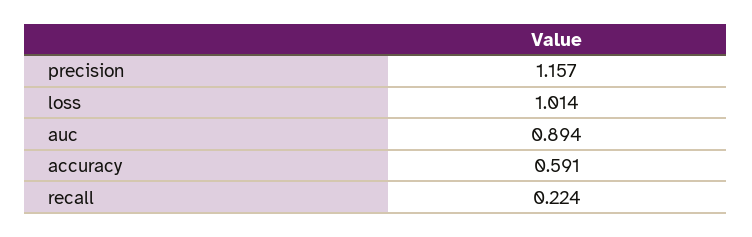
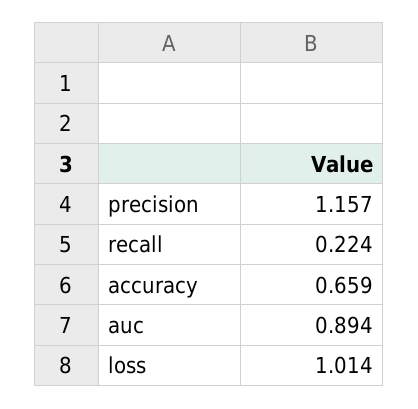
accuracy: 0.591 -> 0.659

